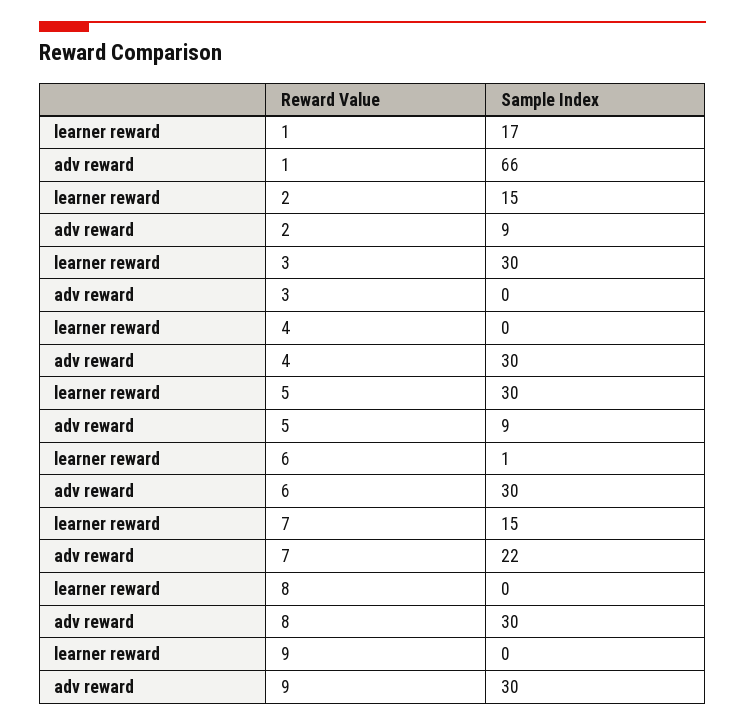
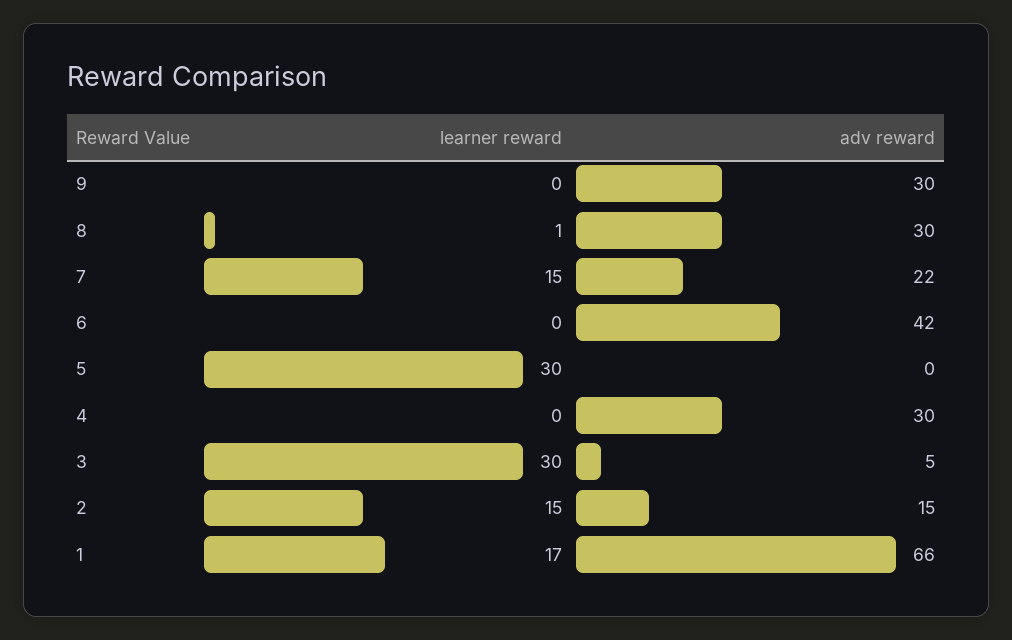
adv reward, 2: 9 -> 15
adv reward, 3: 0 -> 5
adv reward, 5: 9 -> 0
learner reward, 6: 1 -> 0
adv reward, 6: 30 -> 42
learner reward, 8: 0 -> 1

